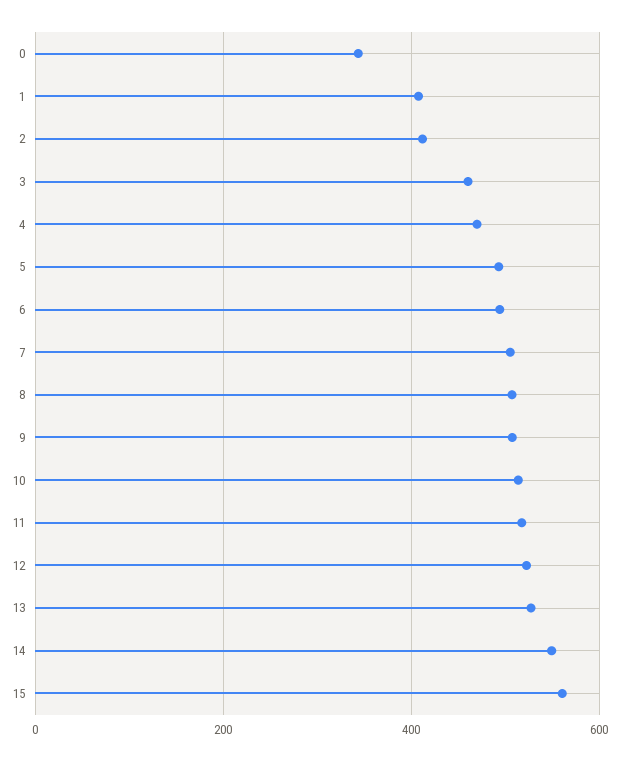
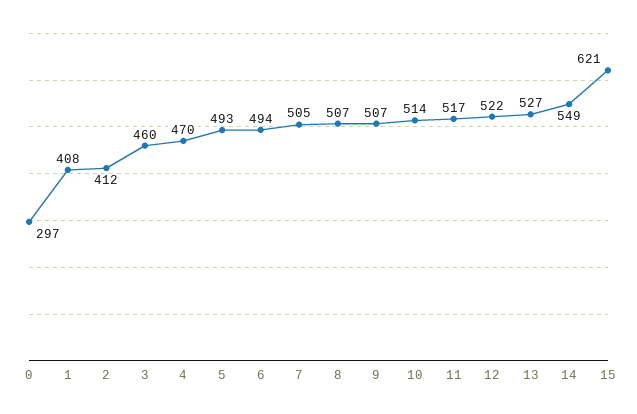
0: 340 -> 297
15: 560 -> 621

